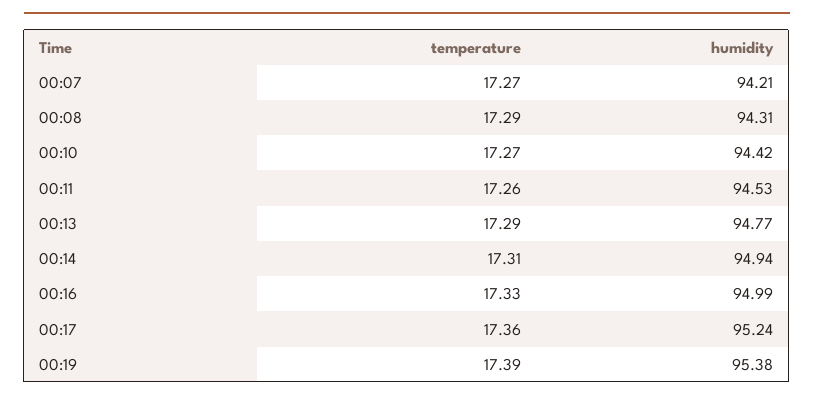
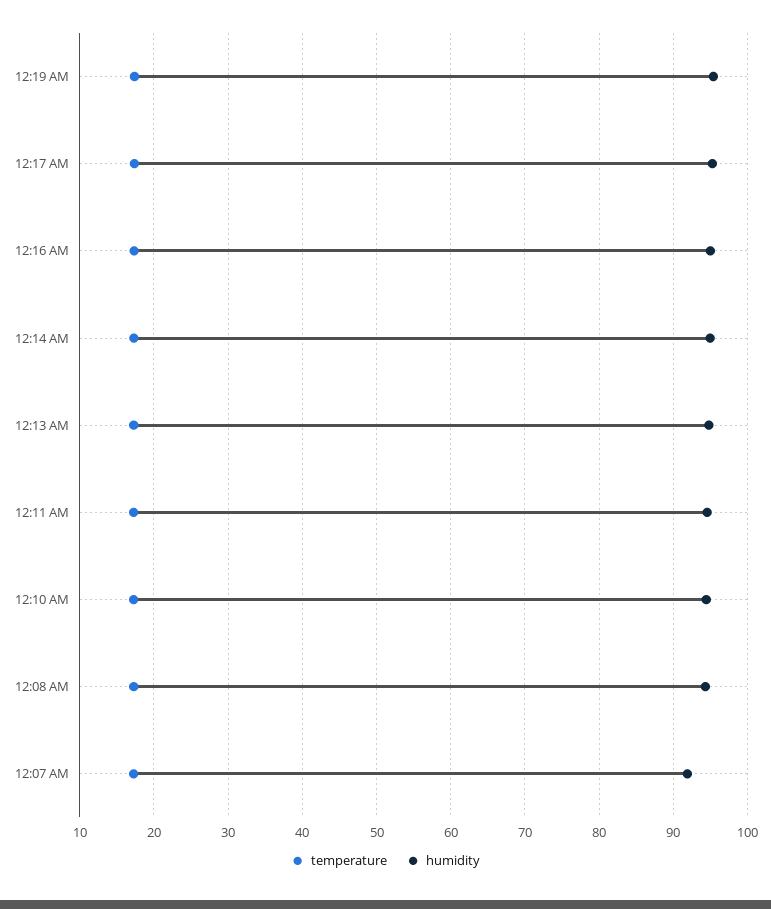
humidity, 00:07: 94.21 -> 92

